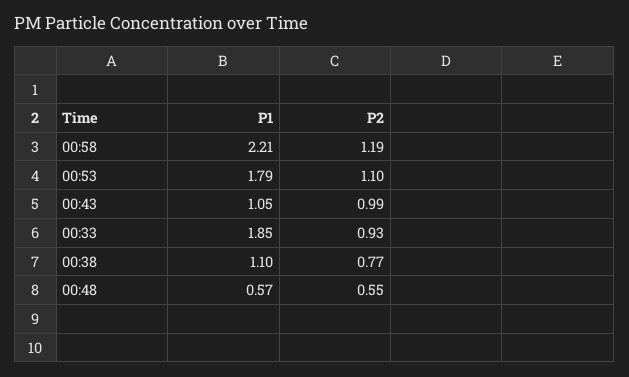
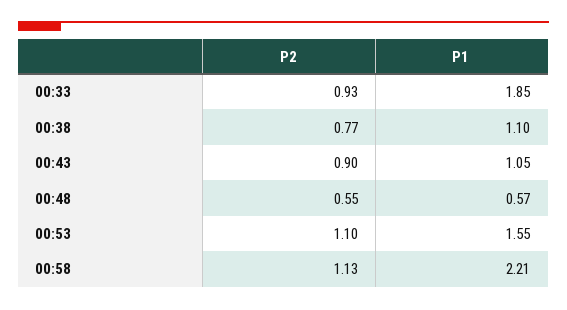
P2, 00:58: 1.19 -> 1.13
P1, 00:53: 1.79 -> 1.55
P2, 00:43: 0.99 -> 0.9

